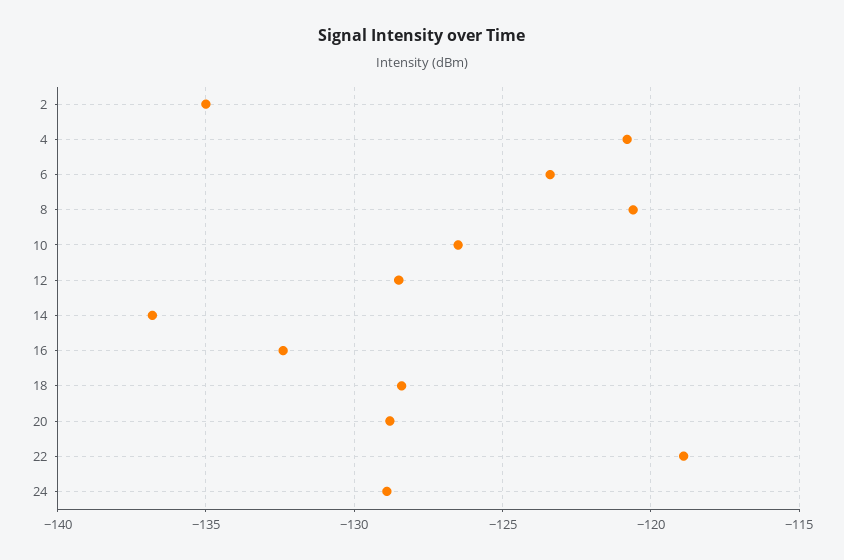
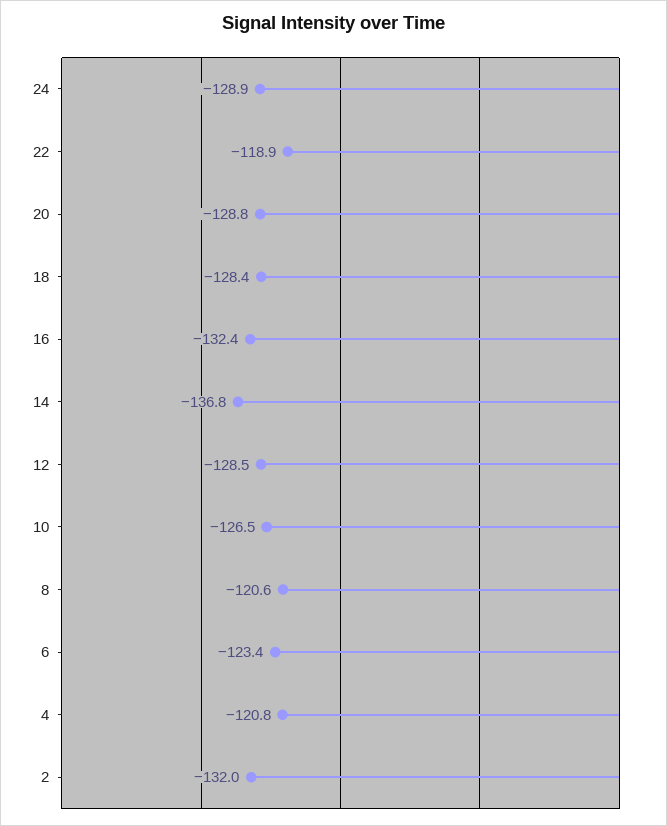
2: -135 -> -132

